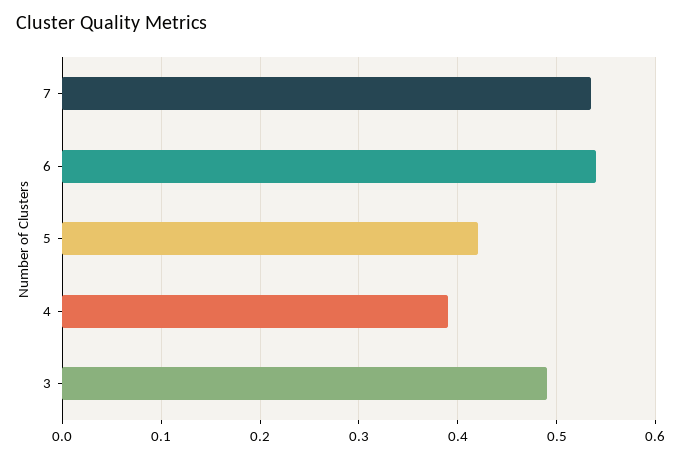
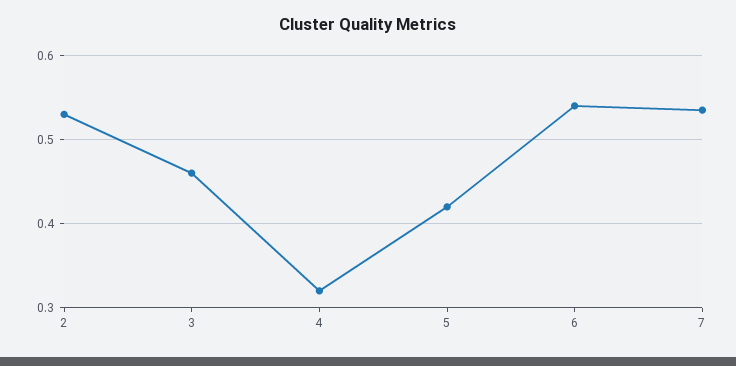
4: 0.39 -> 0.32
3: 0.49 -> 0.46
2: none -> 0.53

